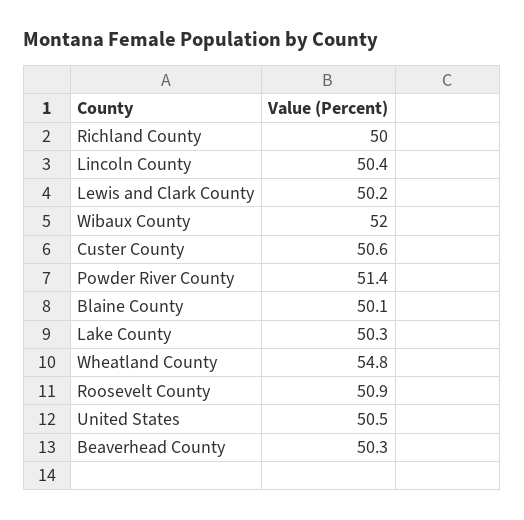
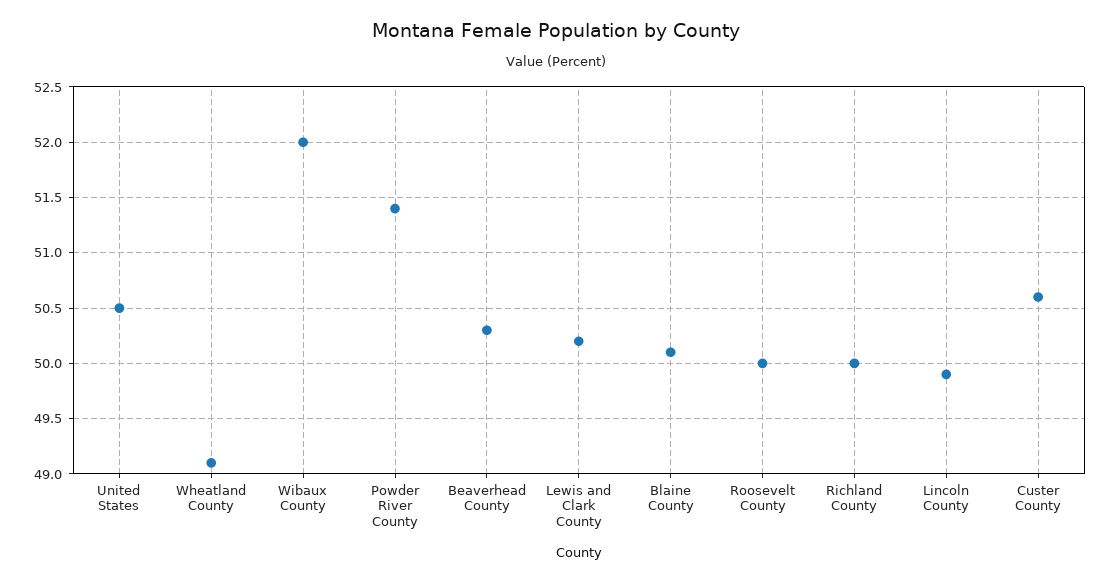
Lincoln County: 50.4 -> 49.9
Lake County: 50.3 -> none
Wheatland County: 54.8 -> 49.1
Roosevelt County: 50.9 -> 50

